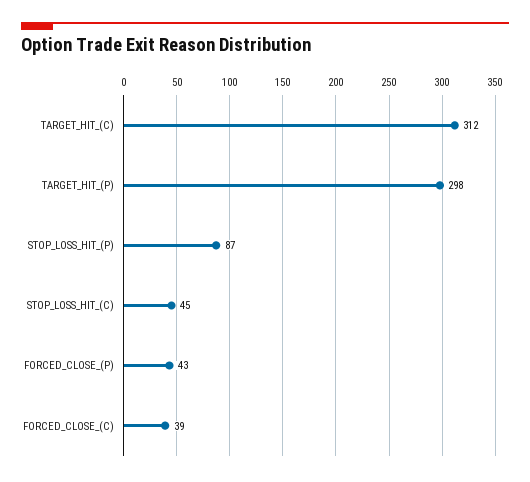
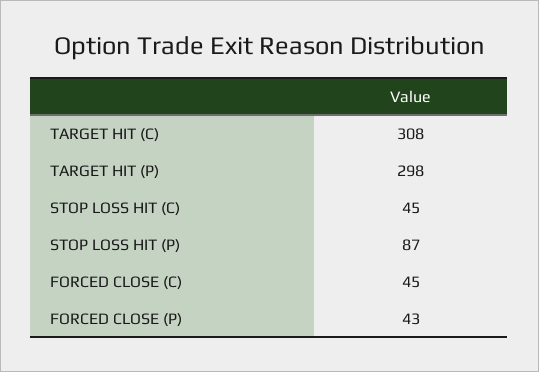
TARGET_HIT_(C): 312 -> 308
FORCED_CLOSE_(C): 39 -> 45

